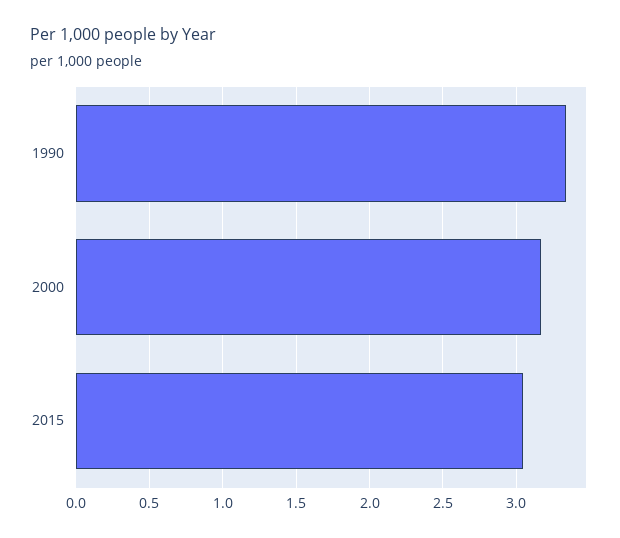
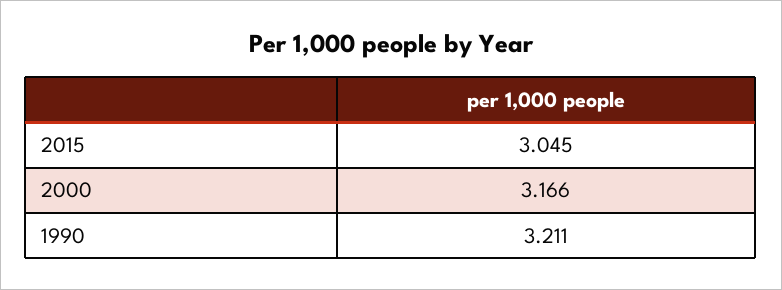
1990: 3.35 -> 3.211

